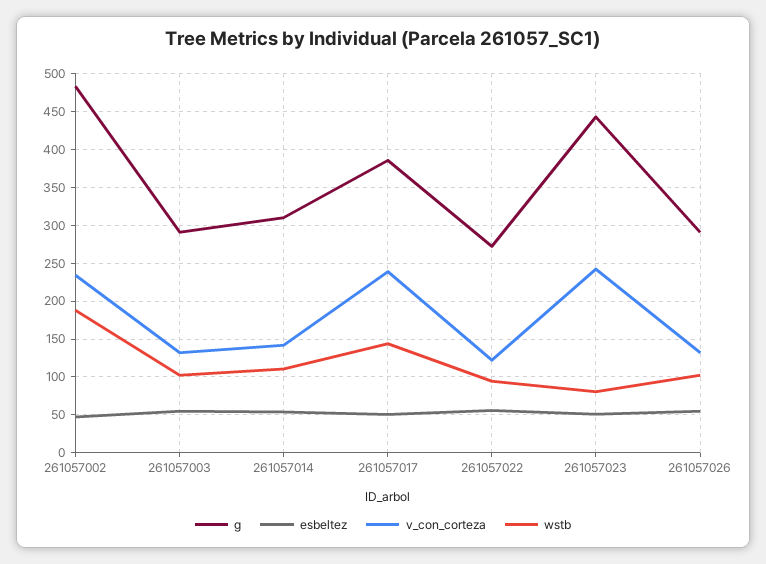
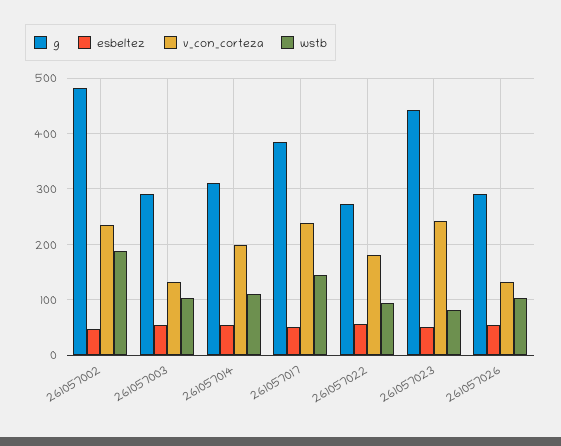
v_con_corteza, 261057014: 140 -> 200
v_con_corteza, 261057022: 120 -> 180

